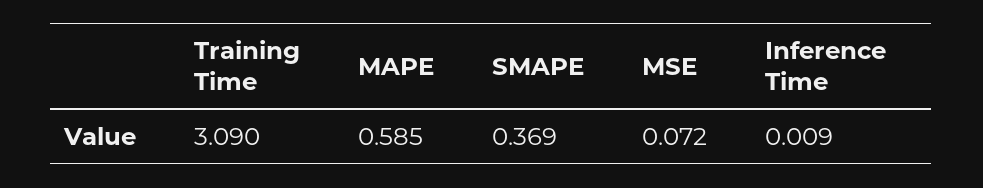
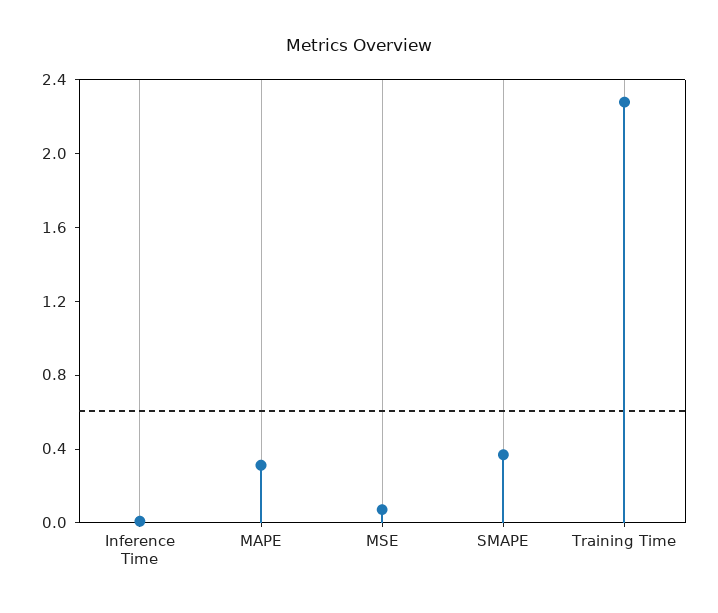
Training Time: 3.09 -> 2.3
MAPE: 0.585 -> 0.3

